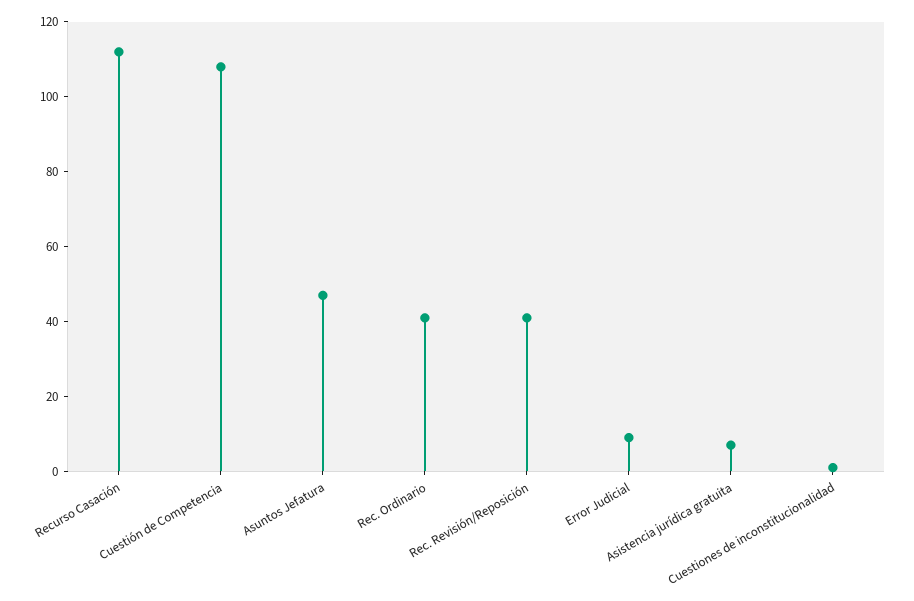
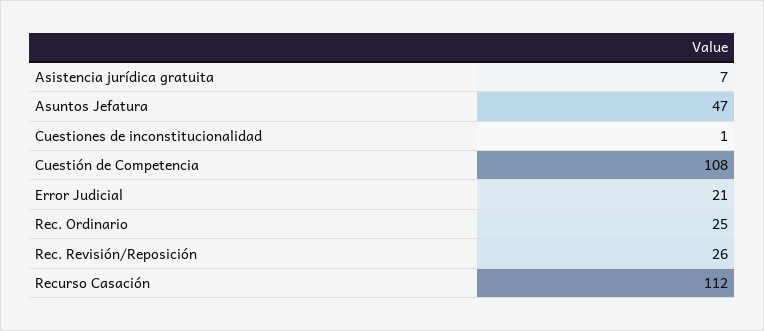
Rec. Ordinario: 40 -> 25
Rec. Revisión/Reposición: 40 -> 26
Error Judicial: 10 -> 21

